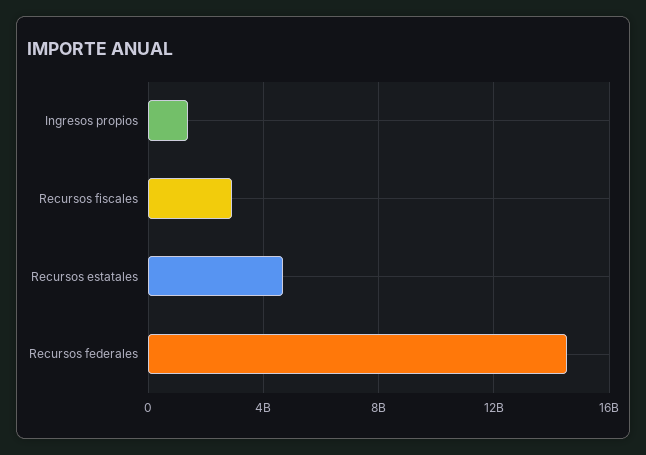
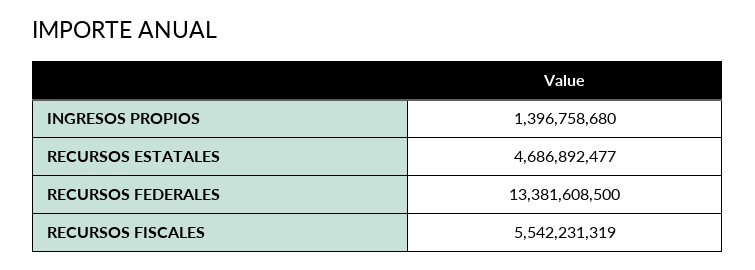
Recursos fiscales: 3000000000 -> 5542231319
Recursos federales: 14500000000 -> 13381608500

